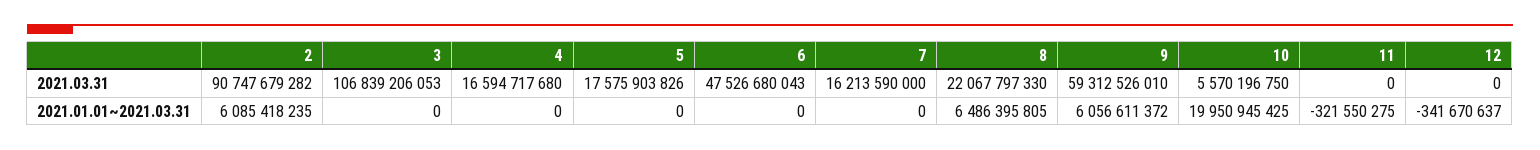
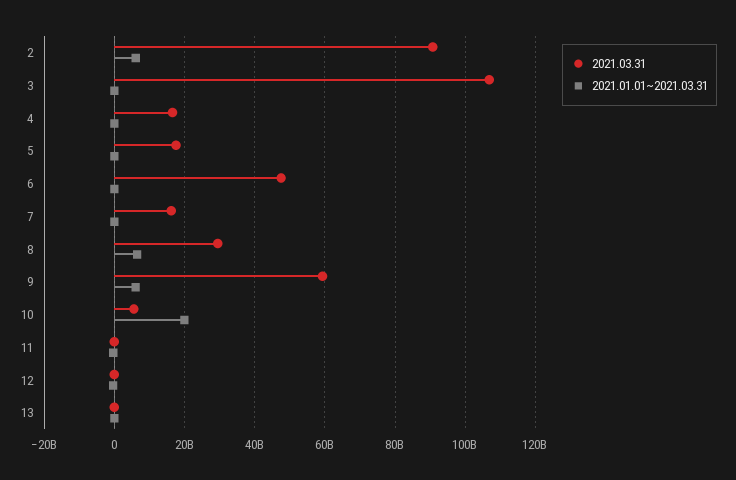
2021.03.31, 8: 22067797330 -> 30000000000
2021.03.31, 13: none -> 0
2021.01.01~2021.03.31, 13: none -> 0

